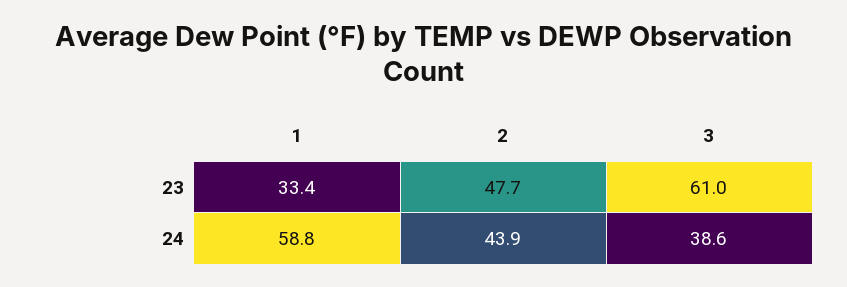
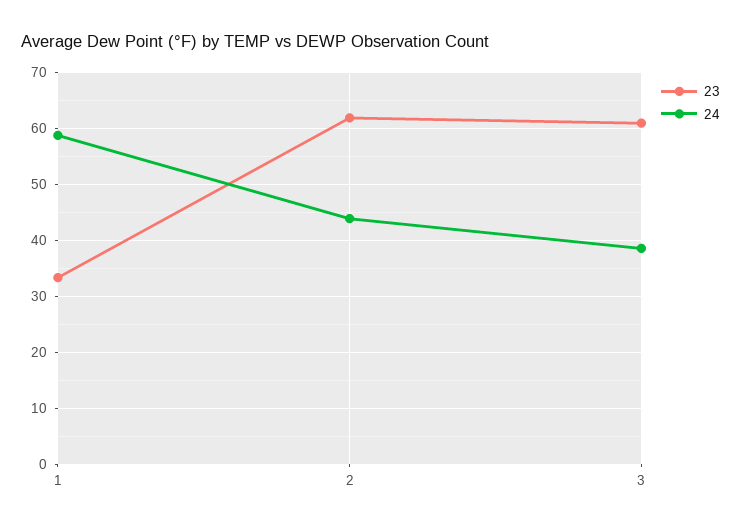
23, 2: 47.7 -> 62

